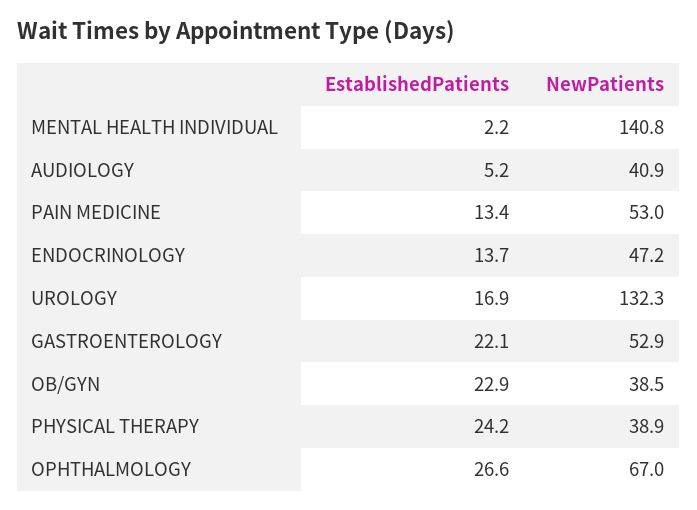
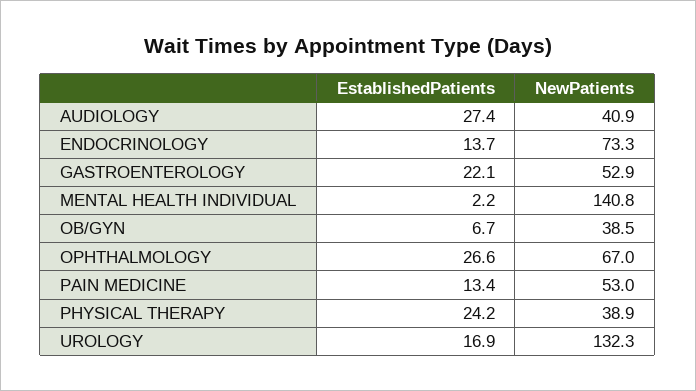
EstablishedPatients, AUDIOLOGY: 5.2 -> 27.4
NewPatients, ENDOCRINOLOGY: 47.2 -> 73.3
EstablishedPatients, OB/GYN: 22.9 -> 6.7

